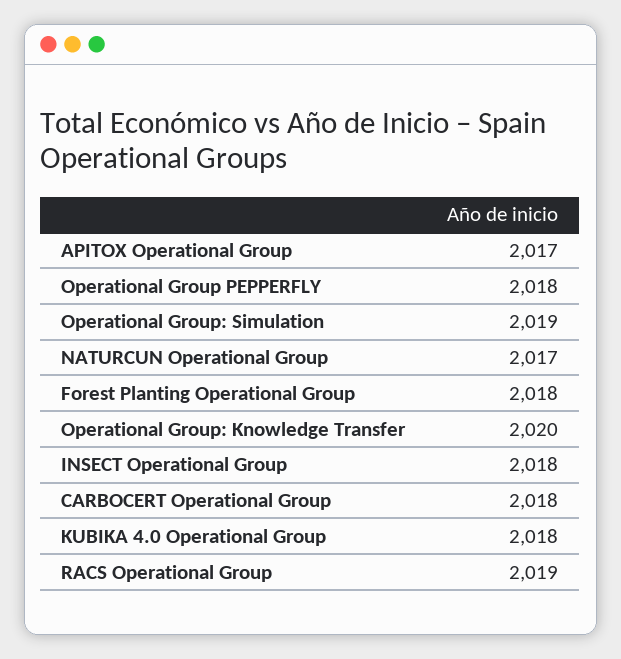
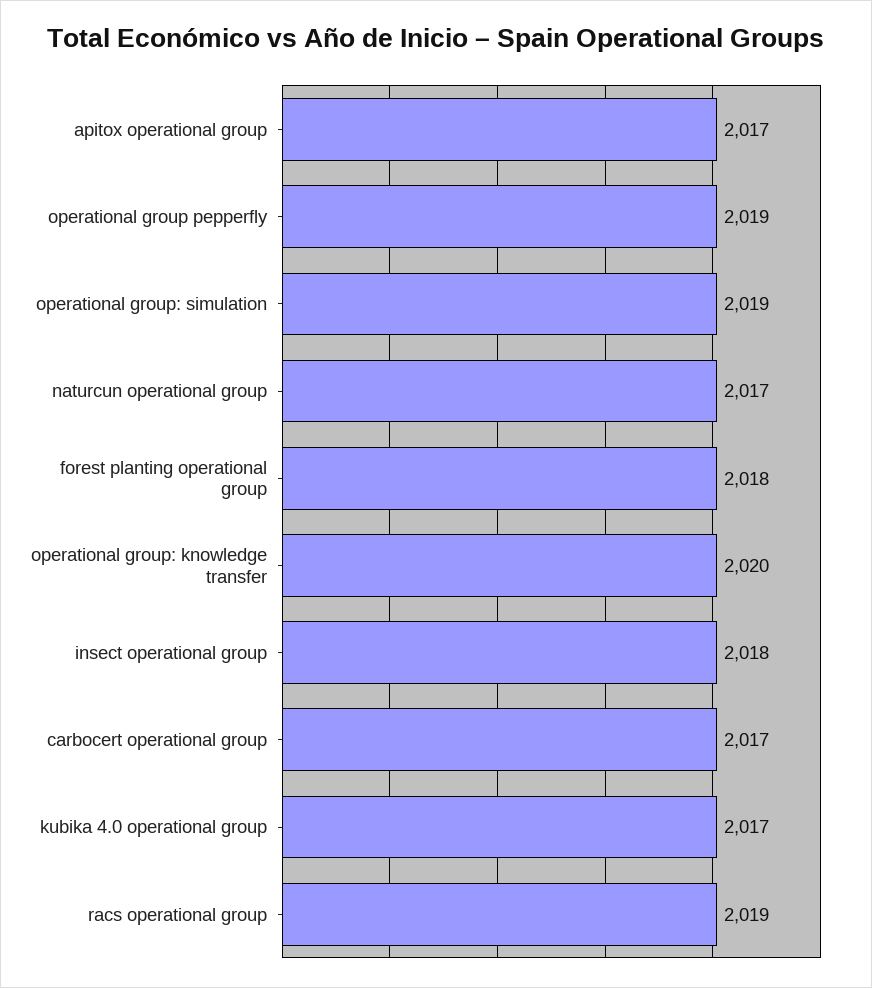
Operational Group PEPPERFLY: 2018 -> 2019
CARBOCERT Operational Group: 2018 -> 2017
KUBIKA 4.0 Operational Group: 2018 -> 2017

